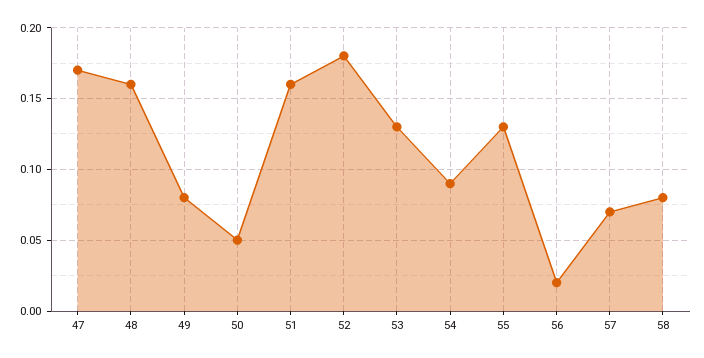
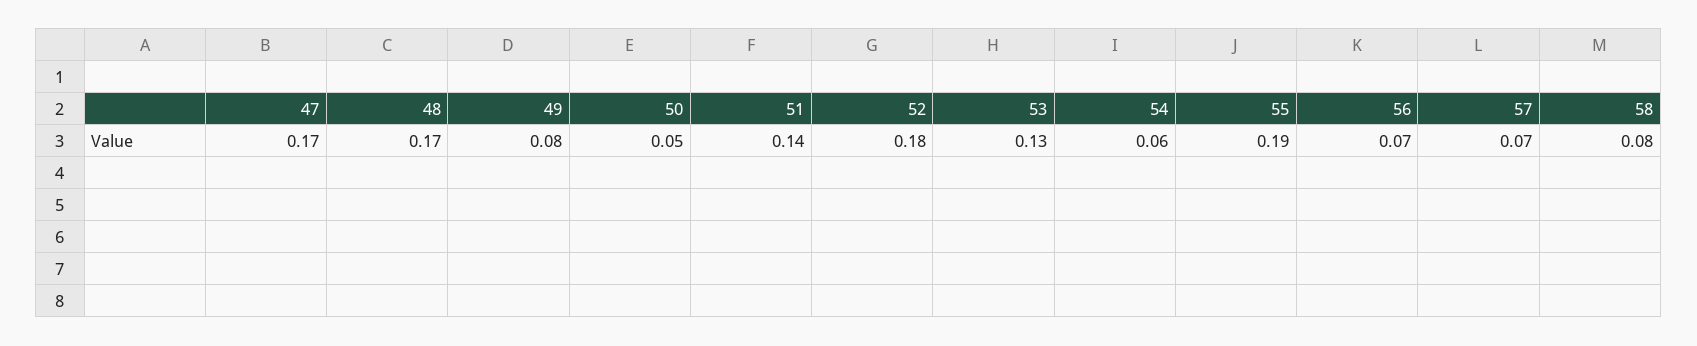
48: 0.16 -> 0.17
51: 0.16 -> 0.14
54: 0.09 -> 0.06
55: 0.13 -> 0.19
56: 0.02 -> 0.07

